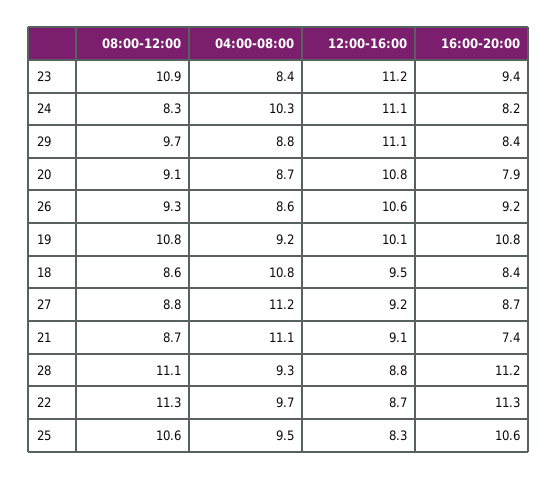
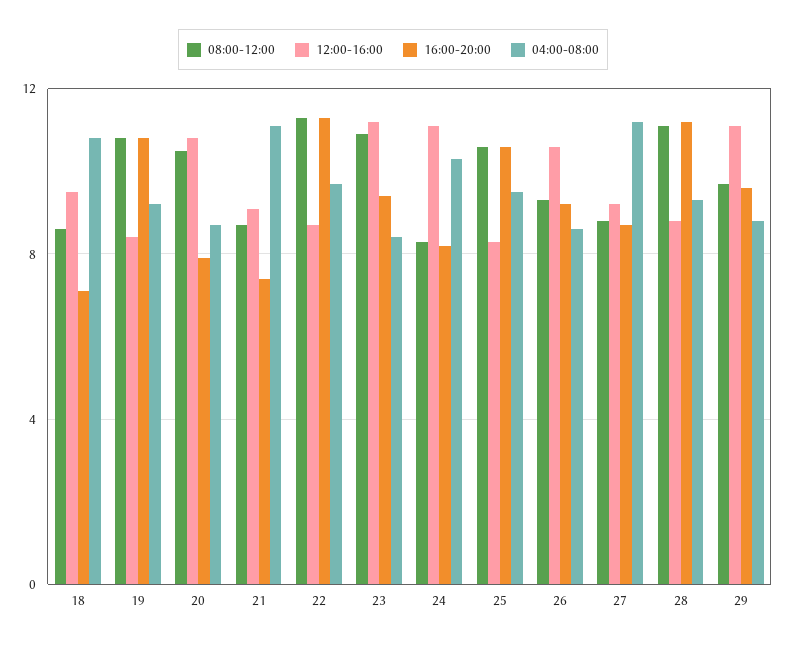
16:00-20:00, 29: 8.4 -> 9.5
08:00-12:00, 20: 9.1 -> 10.5
12:00-16:00, 19: 10.1 -> 8.5
16:00-20:00, 18: 8.4 -> 7

